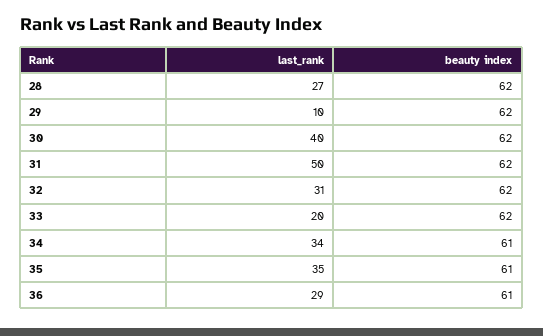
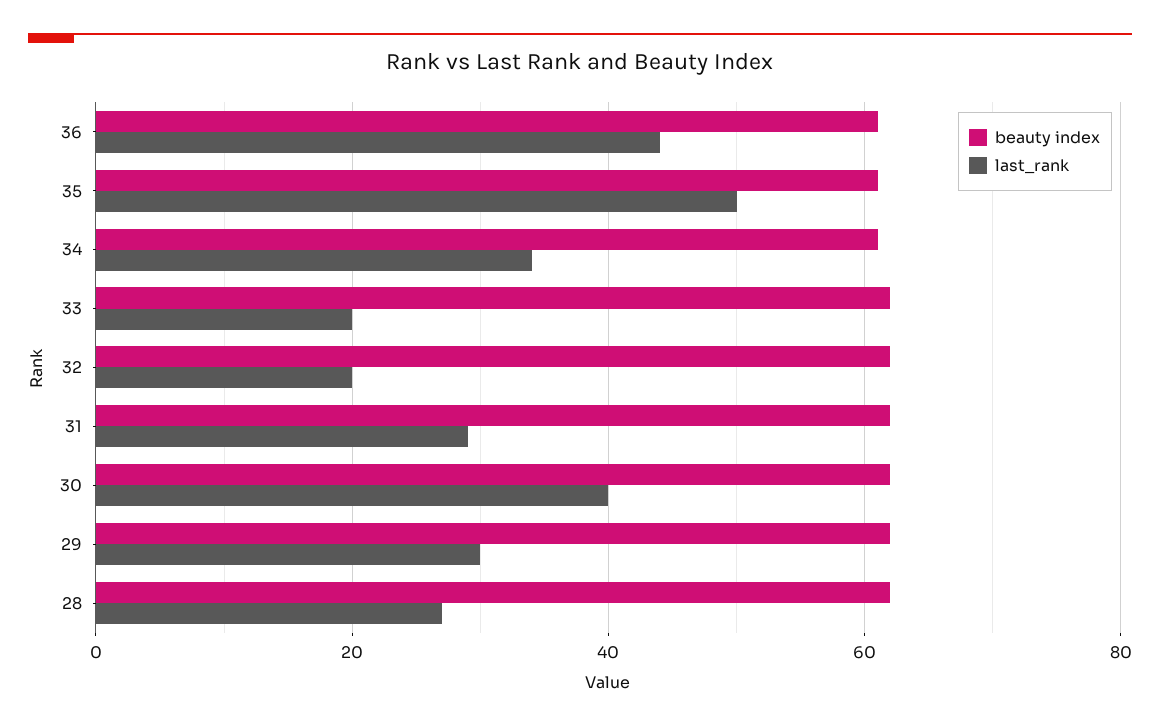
last_rank, 29: 10 -> 30
last_rank, 31: 50 -> 30
last_rank, 32: 31 -> 20
last_rank, 35: 35 -> 50
last_rank, 36: 29 -> 45

